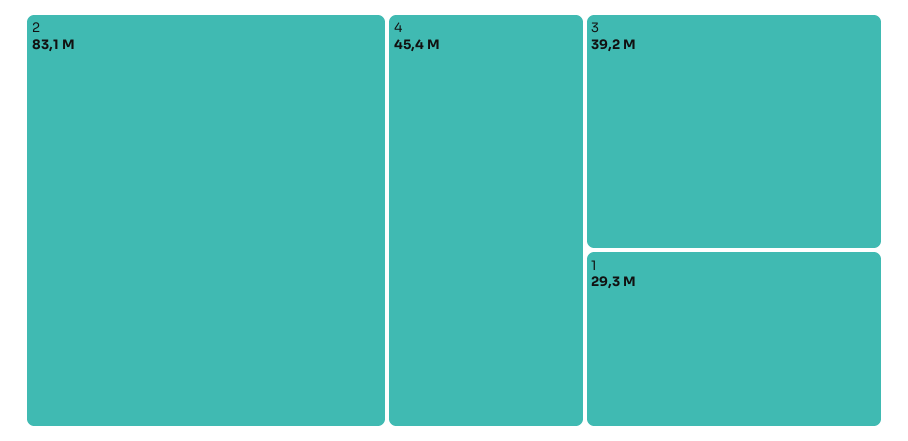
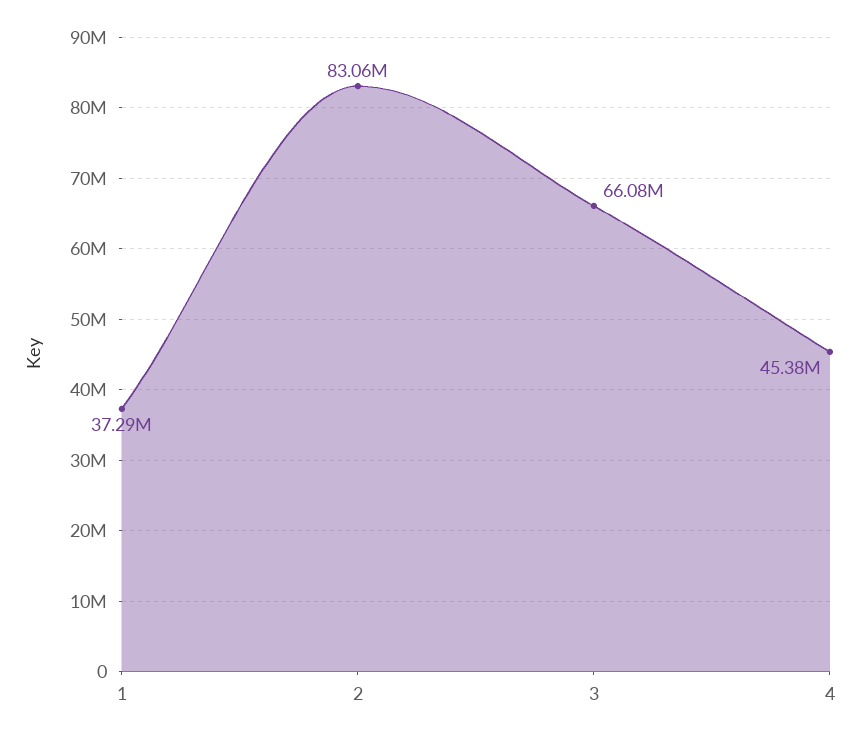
3: 39200000 -> 66080000
1: 29300000 -> 37290000

